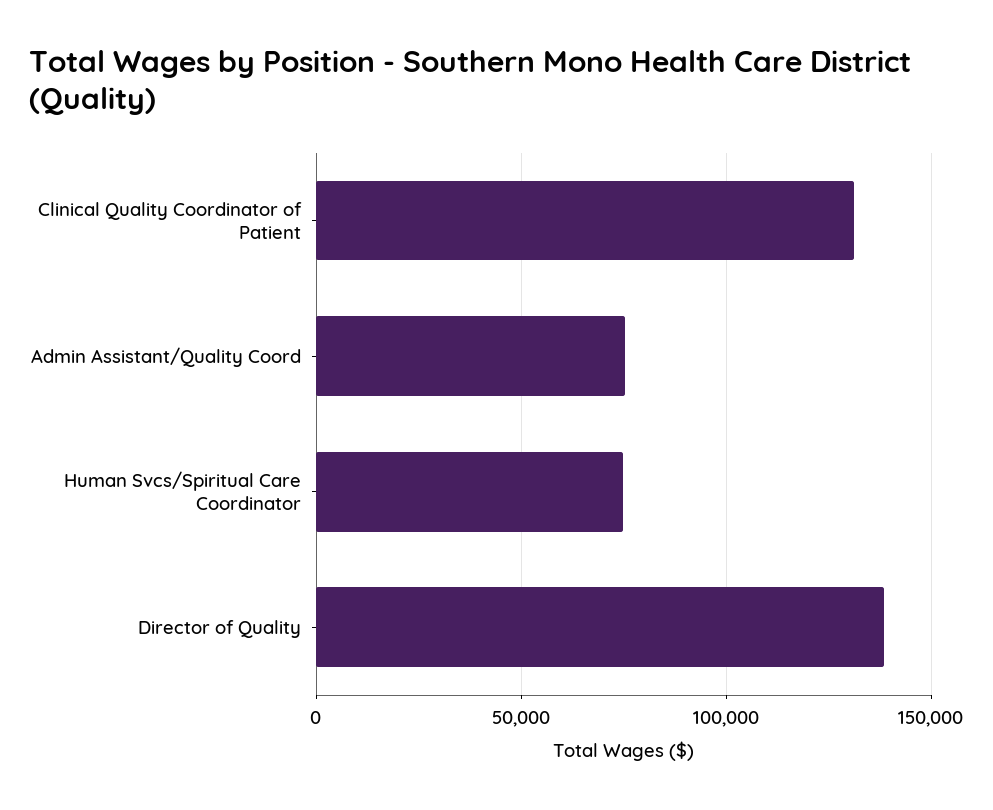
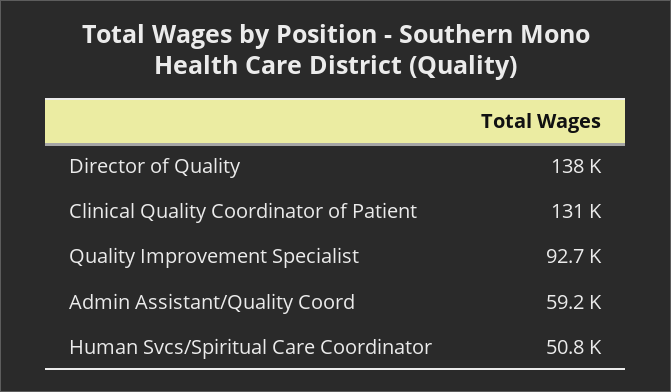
Admin Assistant/Quality Coord: 75000 -> 59200
Human Svcs/Spiritual Care Coordinator: 75000 -> 50800
Quality Improvement Specialist: none -> 92700

